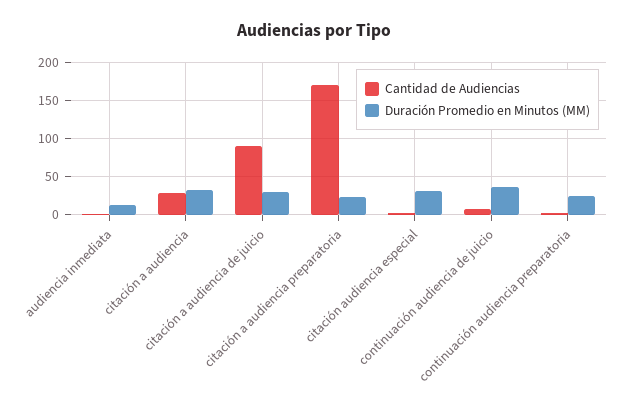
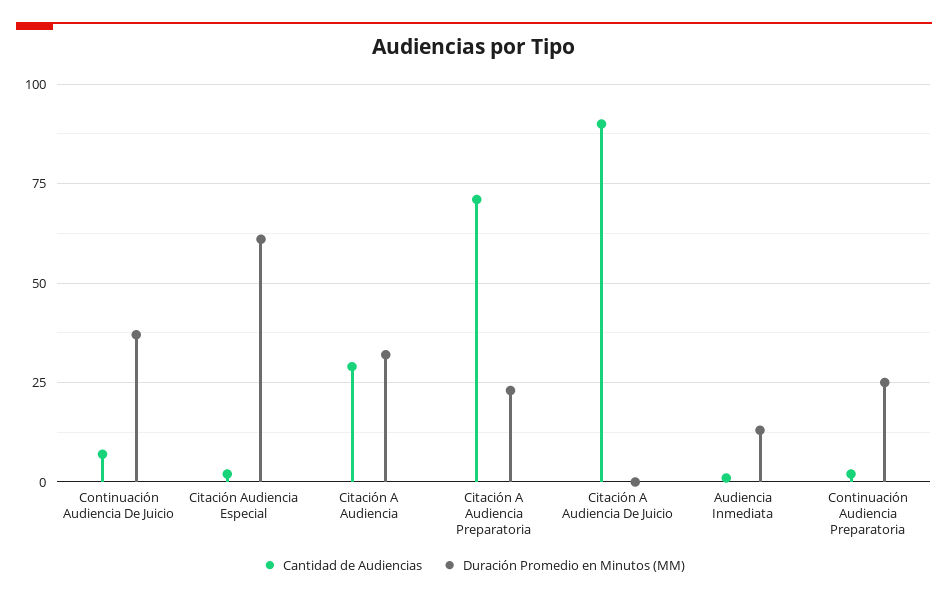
Duración Promedio en Minutos (MM), citación a audiencia de juicio: 30 -> 0
Cantidad de Audiencias, citación a audiencia preparatoria: 170 -> 70
Duración Promedio en Minutos (MM), citación audiencia especial: 30 -> 60

